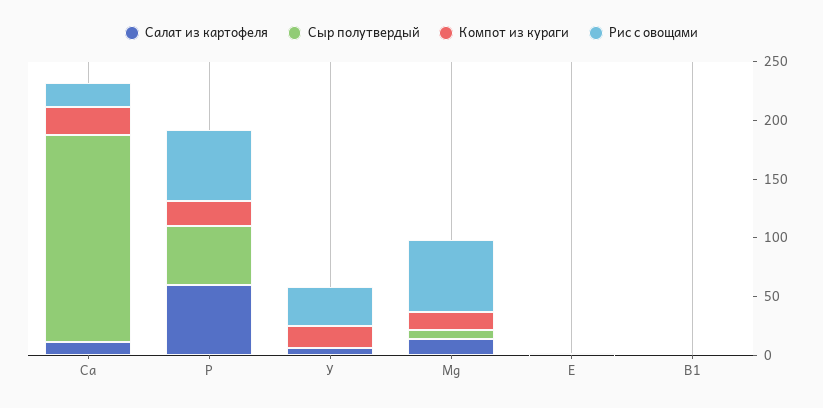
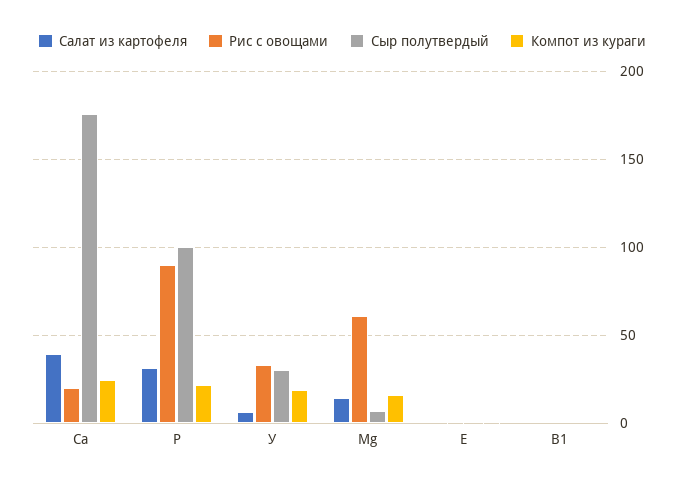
Салат из картофеля, Са: 10 -> 40
Салат из картофеля, Р: 60 -> 30
Сыр полутвердый, Р: 50 -> 100
Рис с овощами, Р: 60 -> 90
Сыр полутвердый, У: 0 -> 30

